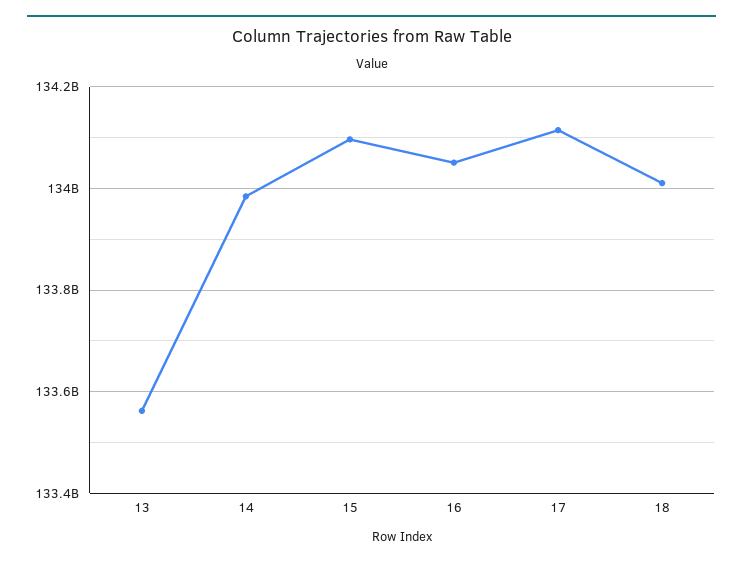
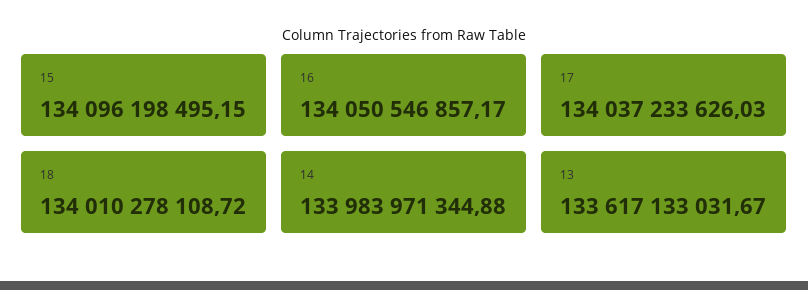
13: 133560000000 -> 133617133031.67
17: 134120000000 -> 134037233626.03

